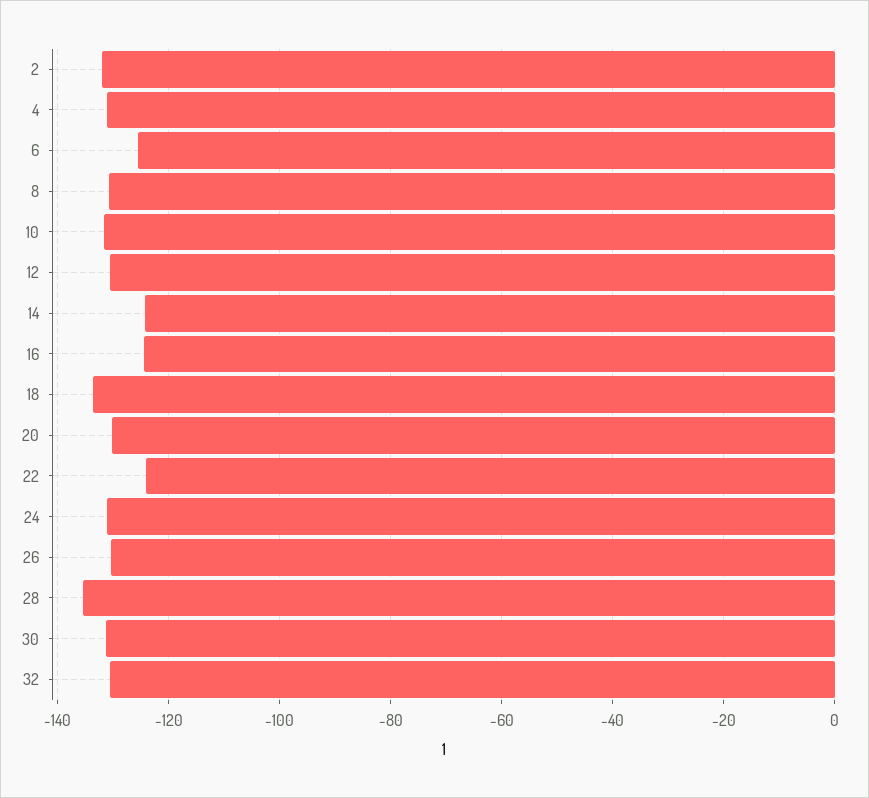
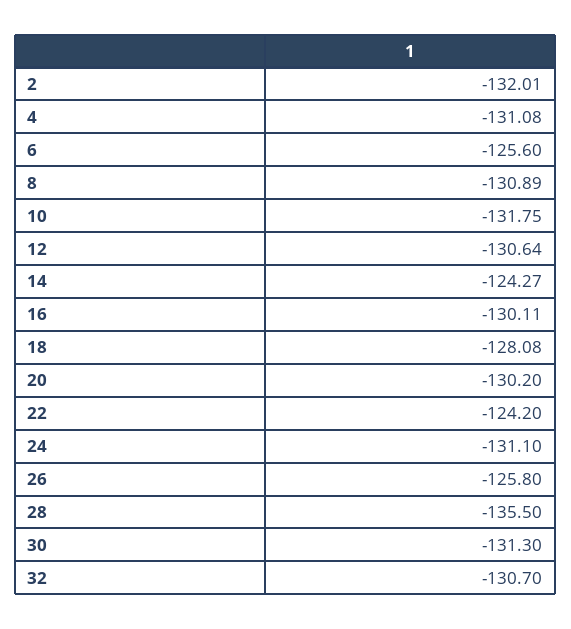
16: -124 -> -130.11
18: -134 -> -128.08
26: -130 -> -125.8

